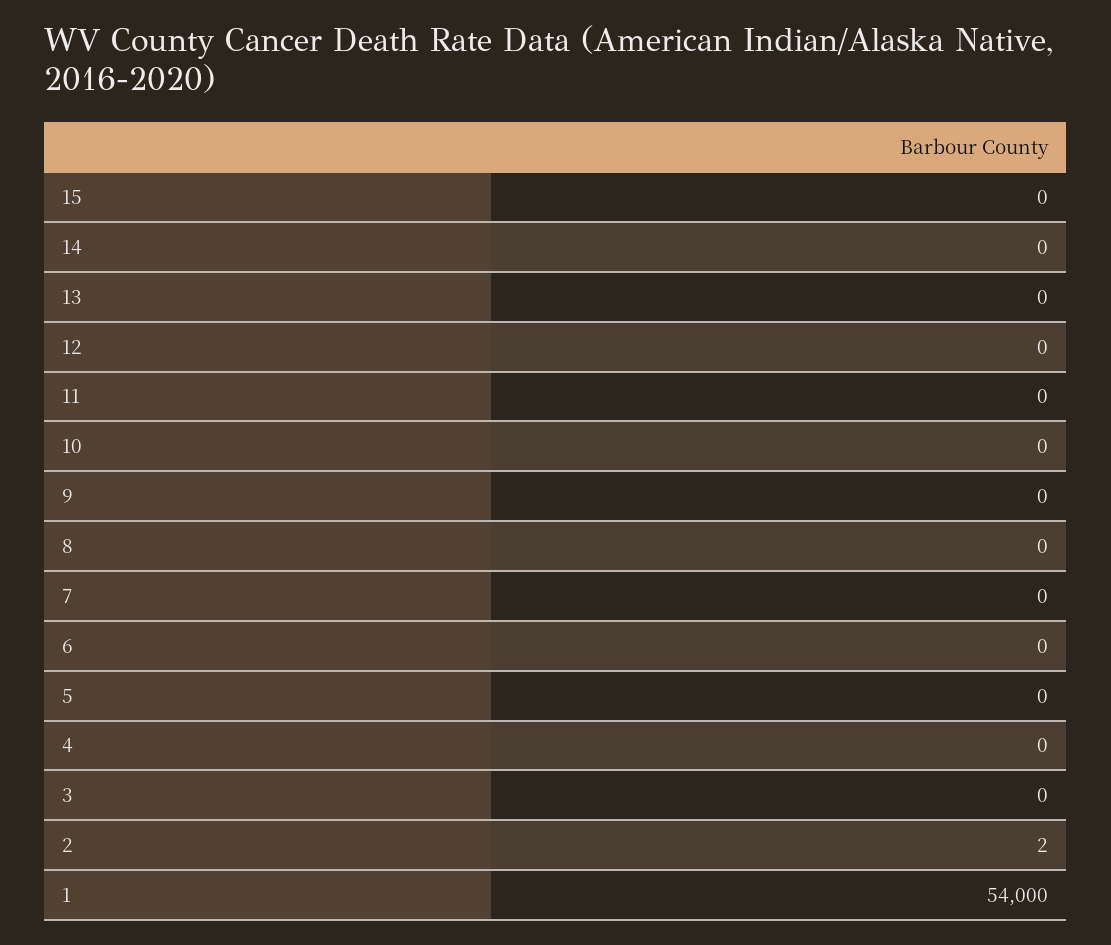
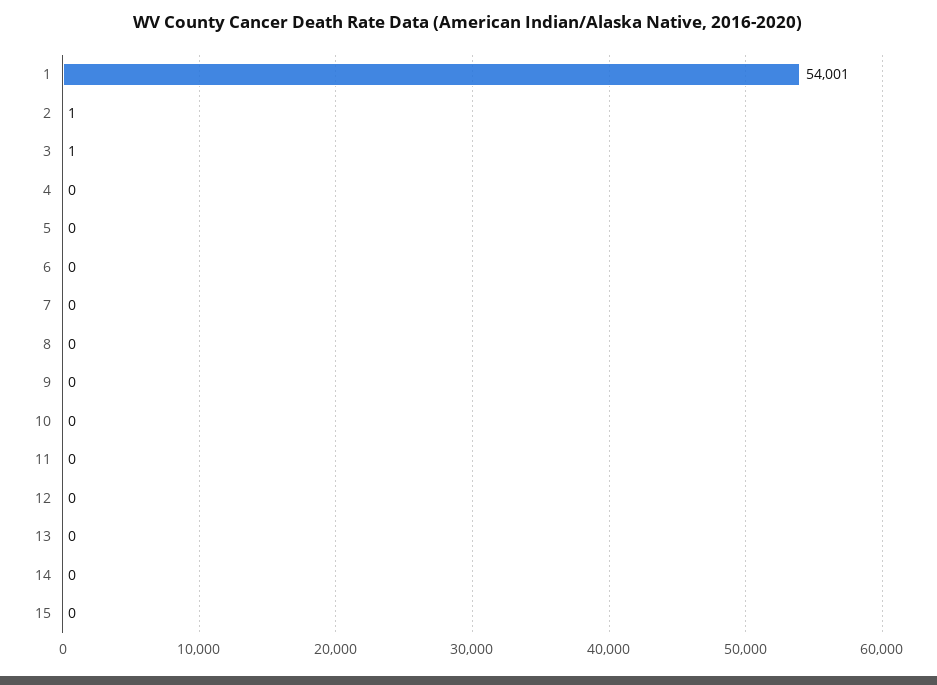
3: 0 -> 1
2: 2 -> 1
1: 54000 -> 54001

